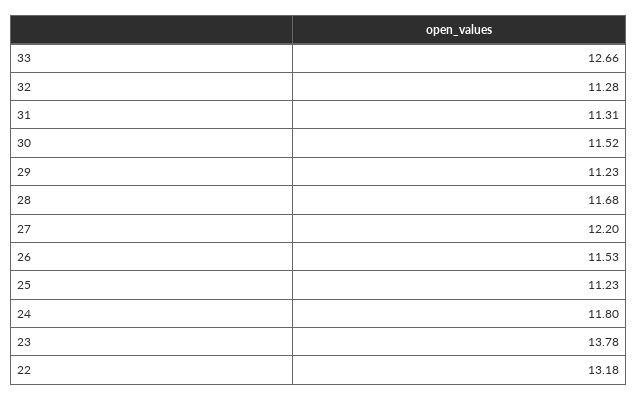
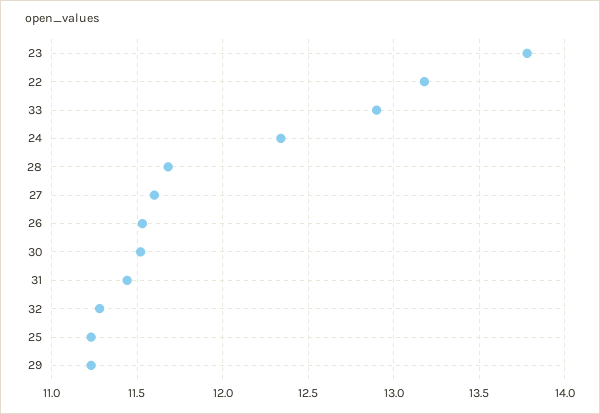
33: 12.66 -> 12.9
31: 11.31 -> 11.45
27: 12.2 -> 11.6
24: 11.8 -> 12.35

